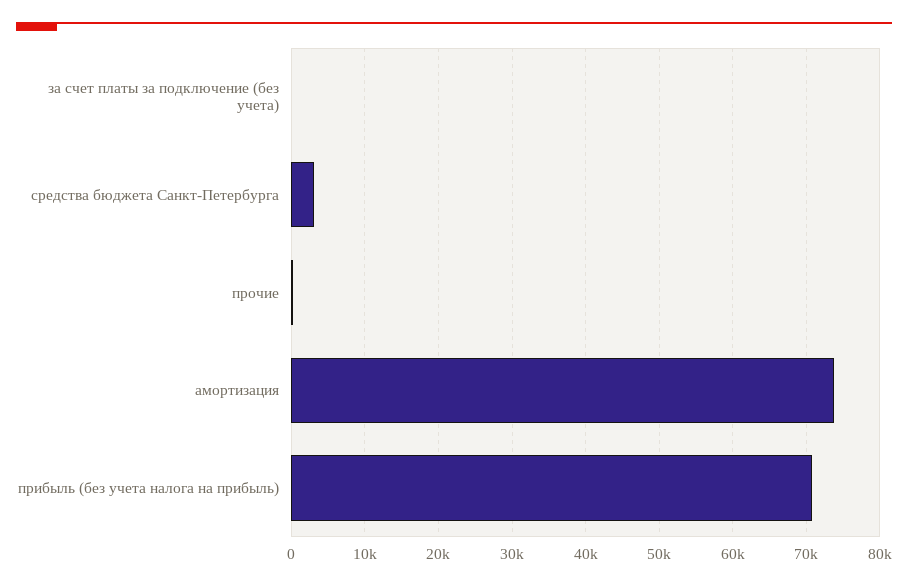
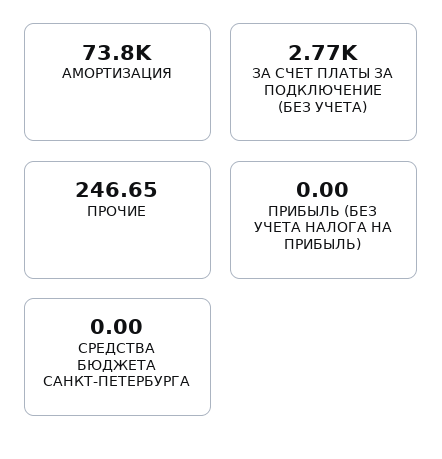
за счет платы за подключение (без учета): 0 -> 2770
средства бюджета Санкт-Петербурга: 3000 -> 0
прибыль (без учета налога на прибыль): 71000 -> 0

